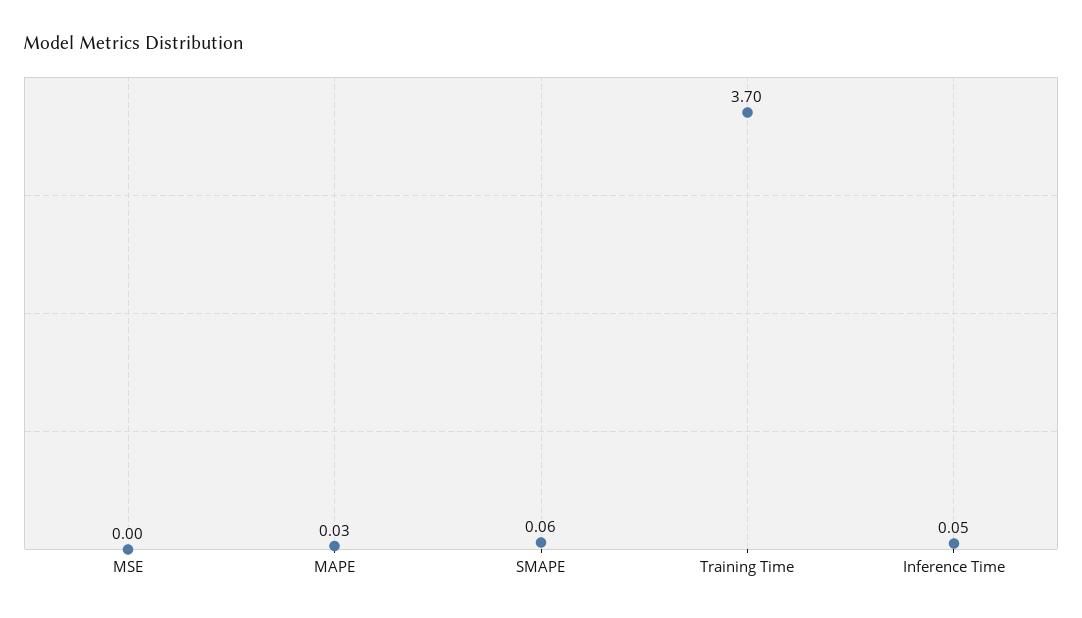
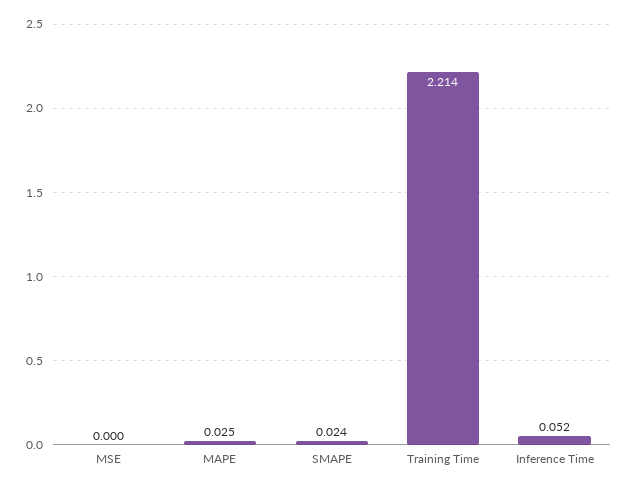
SMAPE: 0.06 -> 0.024
Training Time: 3.7 -> 2.214

